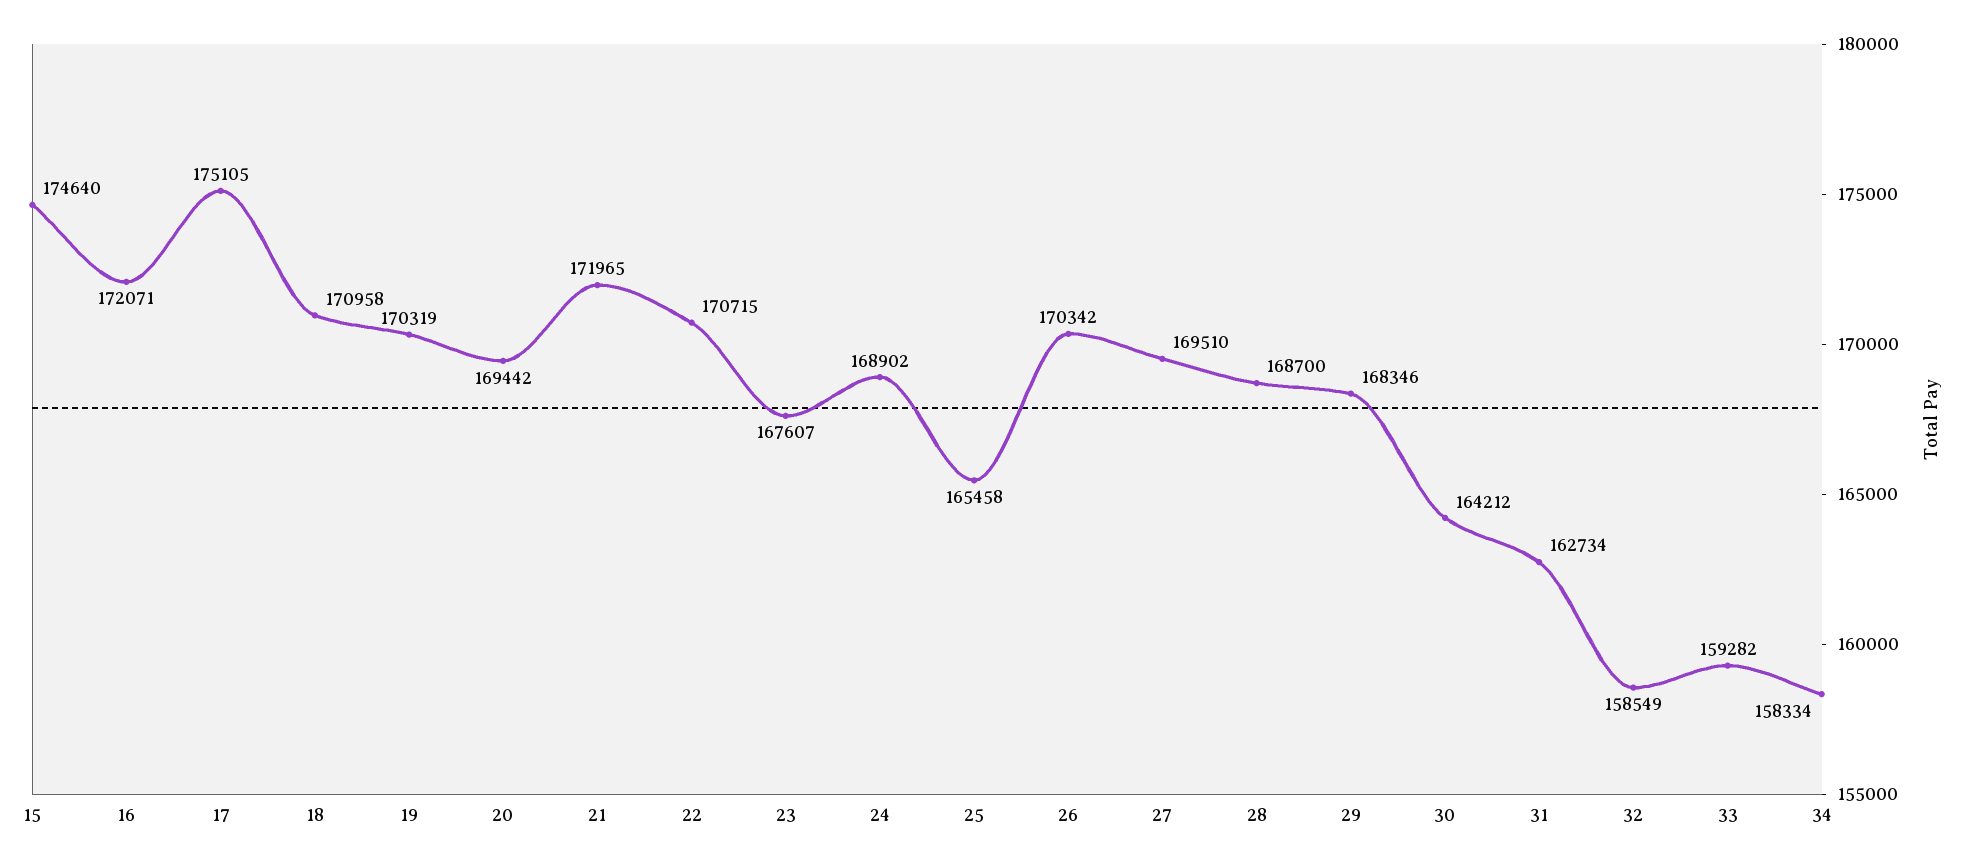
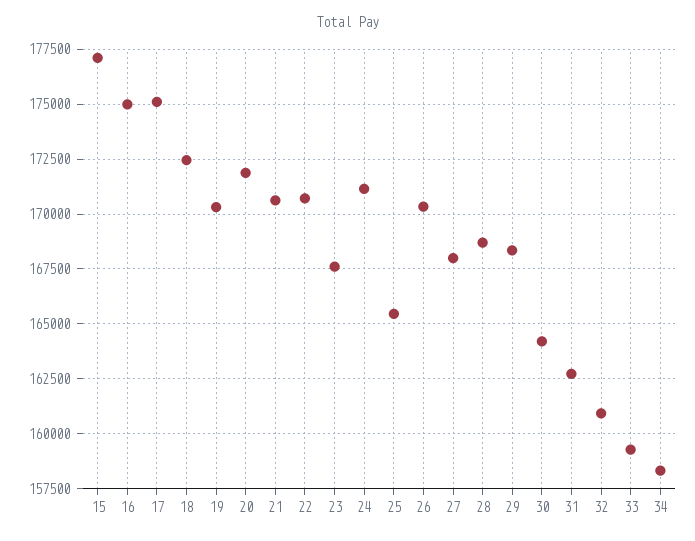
15: 174640 -> 177000
16: 172071 -> 175000
18: 170958 -> 172500
20: 169442 -> 172000
21: 171965 -> 170500
24: 168902 -> 171000
27: 169510 -> 168000
32: 158549 -> 161000

